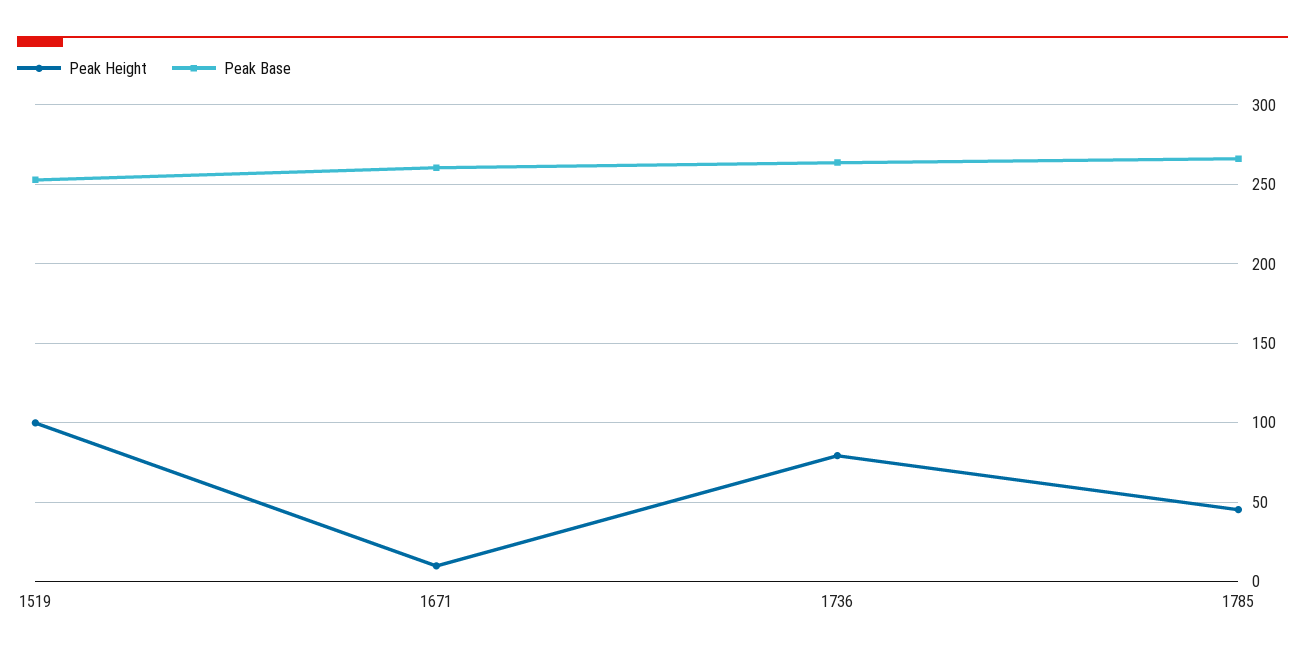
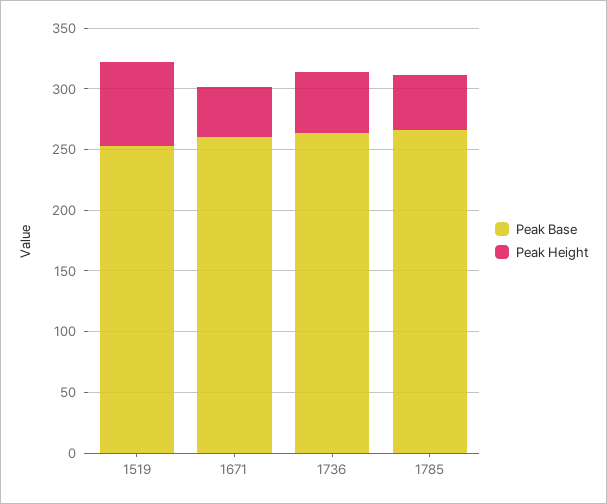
Peak Height, 1519: 100 -> 70
Peak Height, 1671: 10 -> 40
Peak Height, 1736: 80 -> 50

